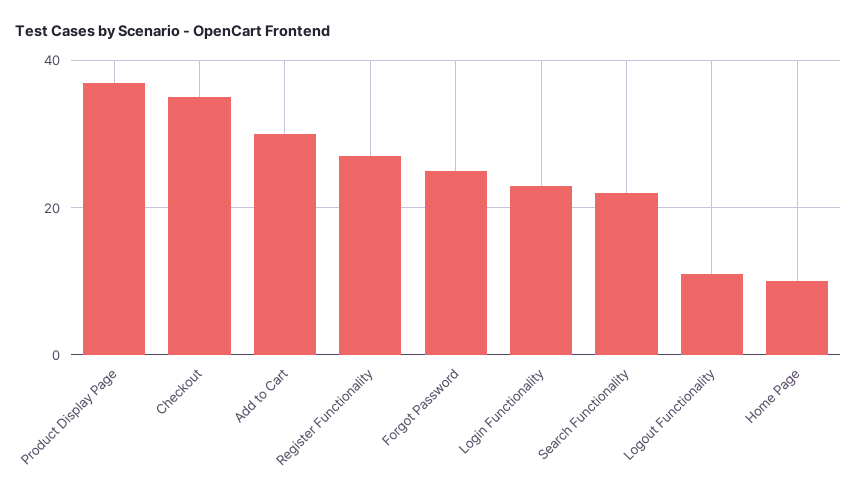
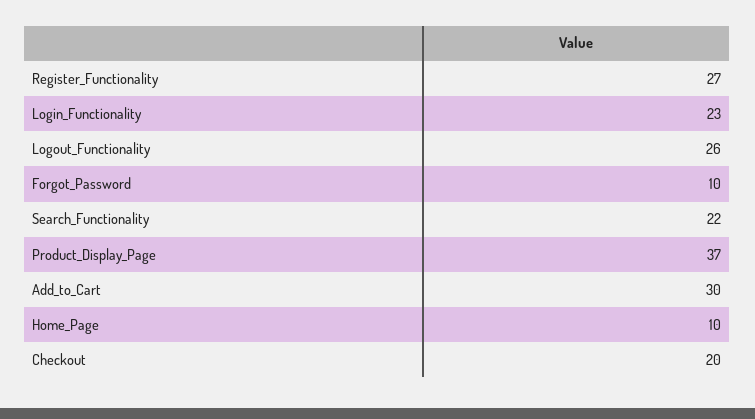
Checkout: 35 -> 20
Forgot Password: 25 -> 10
Logout Functionality: 10 -> 26

